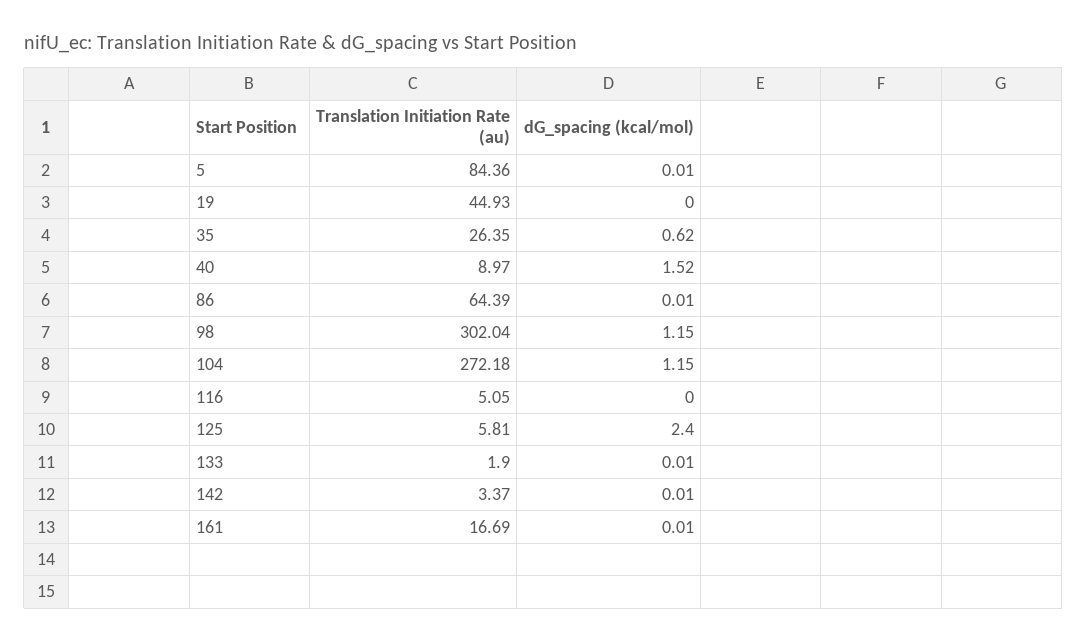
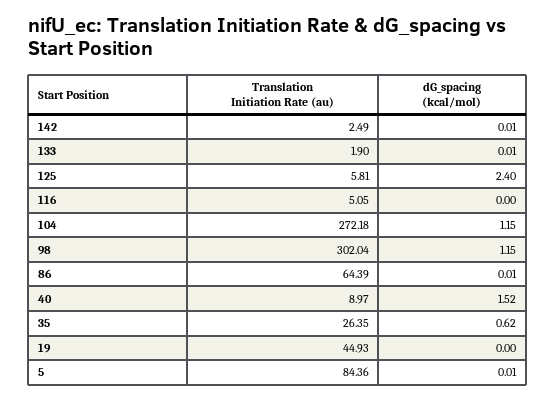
Translation Initiation Rate (au), 142: 3.37 -> 2.49
Translation Initiation Rate (au), 161: 16.69 -> none
dG_spacing (kcal/mol), 161: 0.01 -> none

